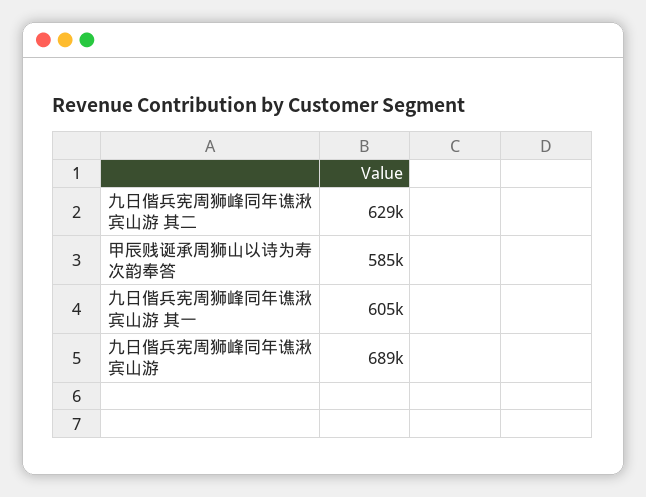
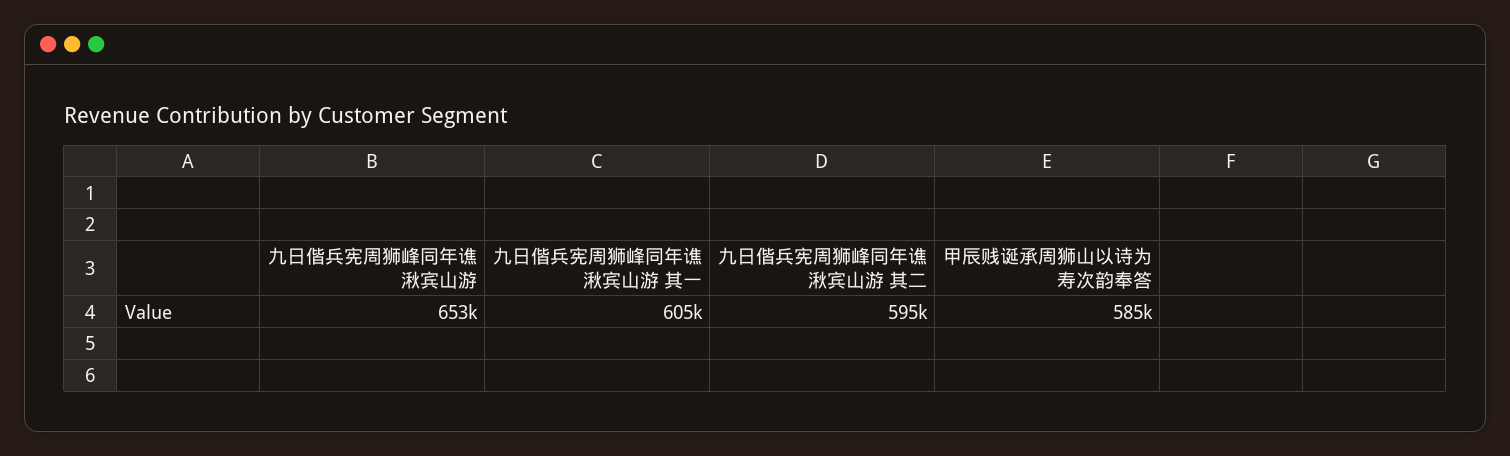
九日偕兵宪周狮峰同年谯湫宾山游 其二: 629000 -> 595000
九日偕兵宪周狮峰同年谯湫宾山游: 689000 -> 653000

